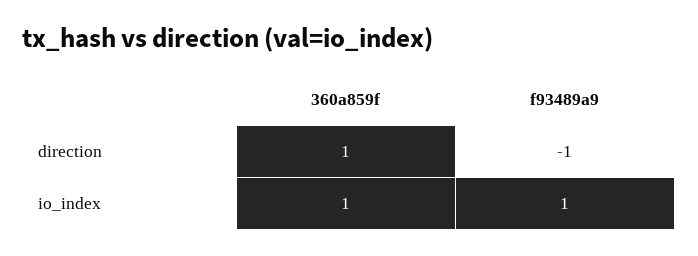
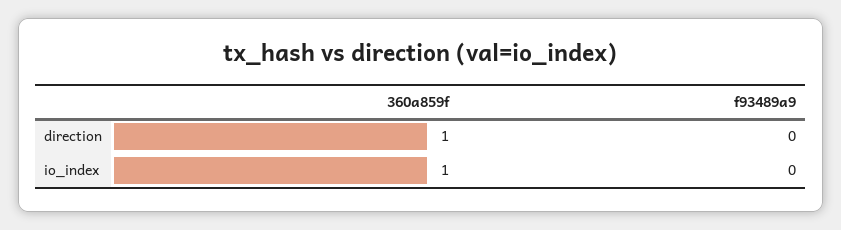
f93489a9, direction: -1 -> 0
f93489a9, io_index: 1 -> 0

